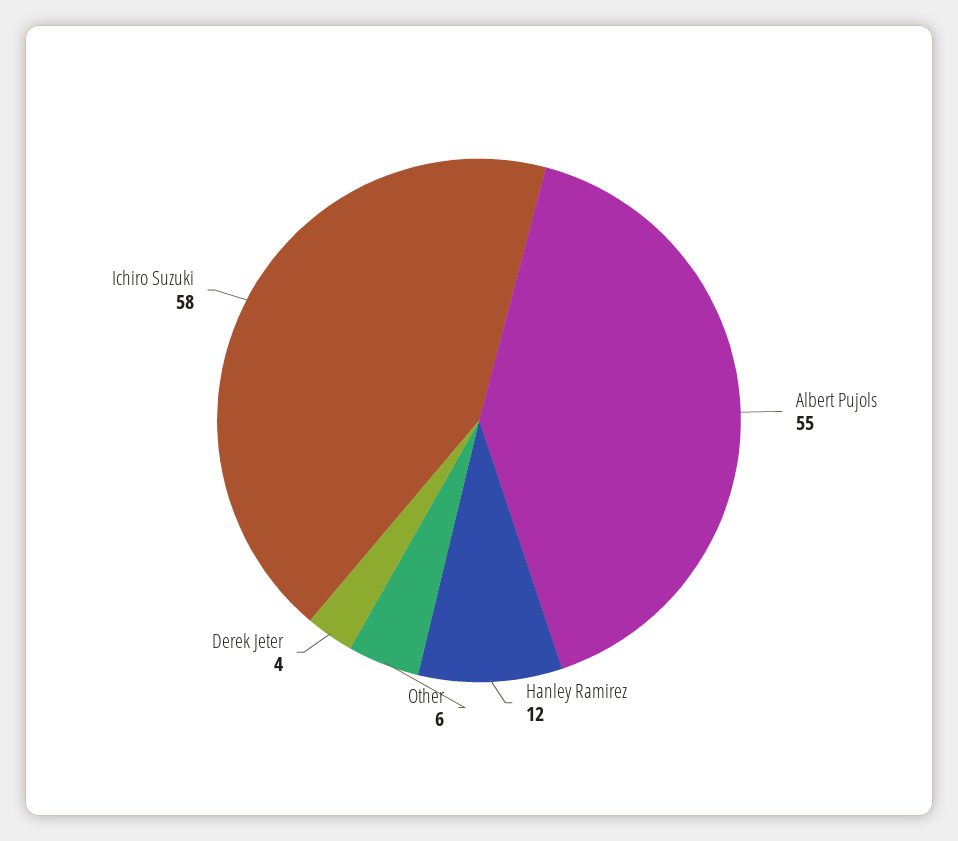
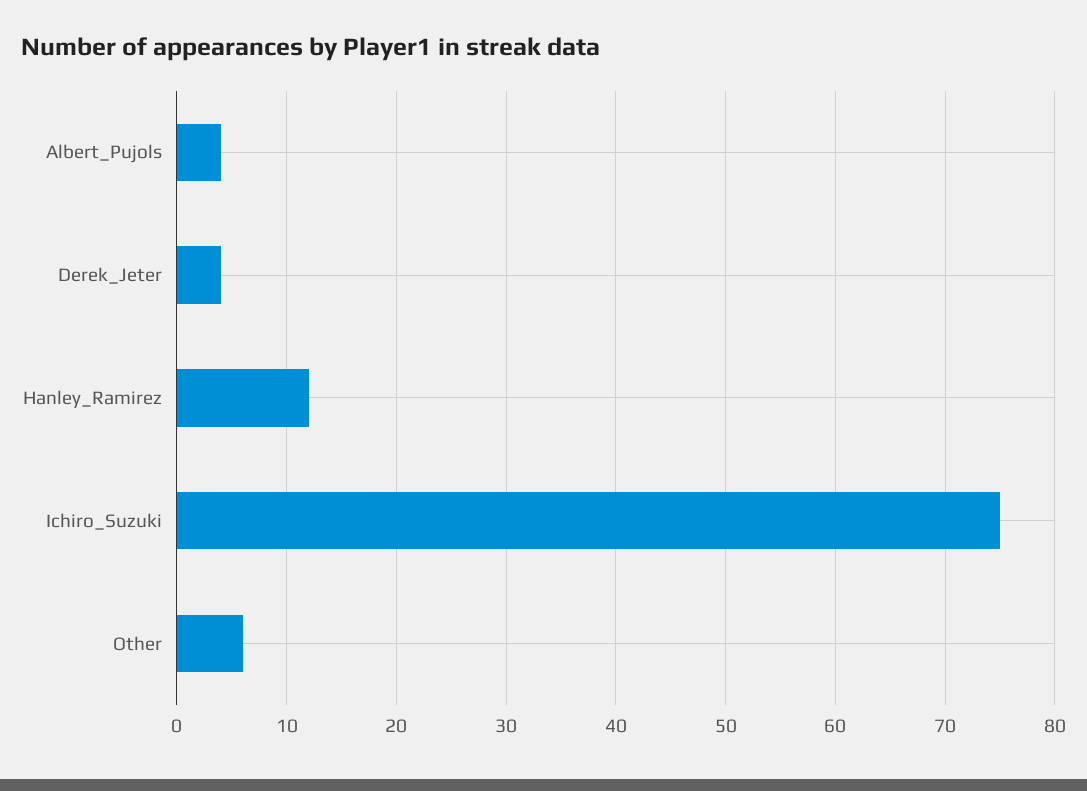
Albert Pujols: 55 -> 4
Ichiro Suzuki: 58 -> 75

